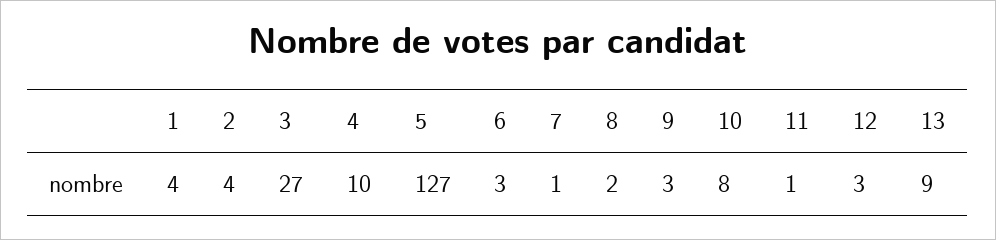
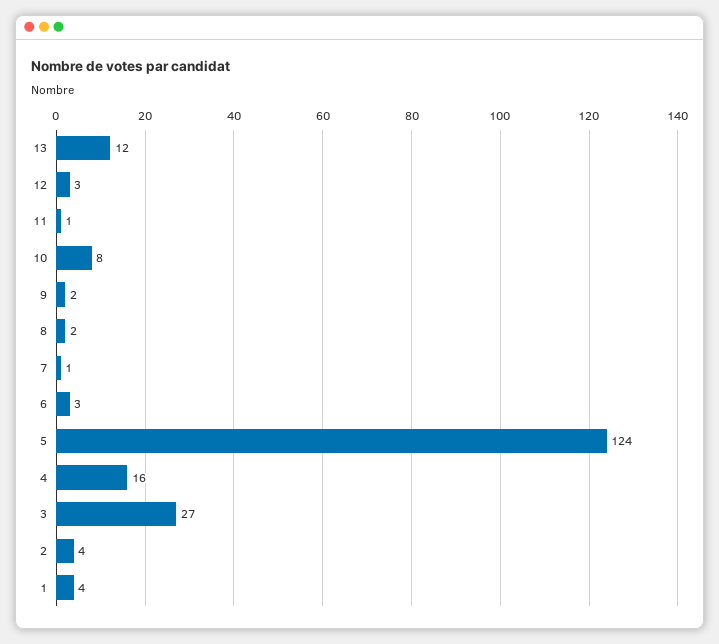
4: 10 -> 16
5: 127 -> 124
9: 3 -> 2
13: 9 -> 12

